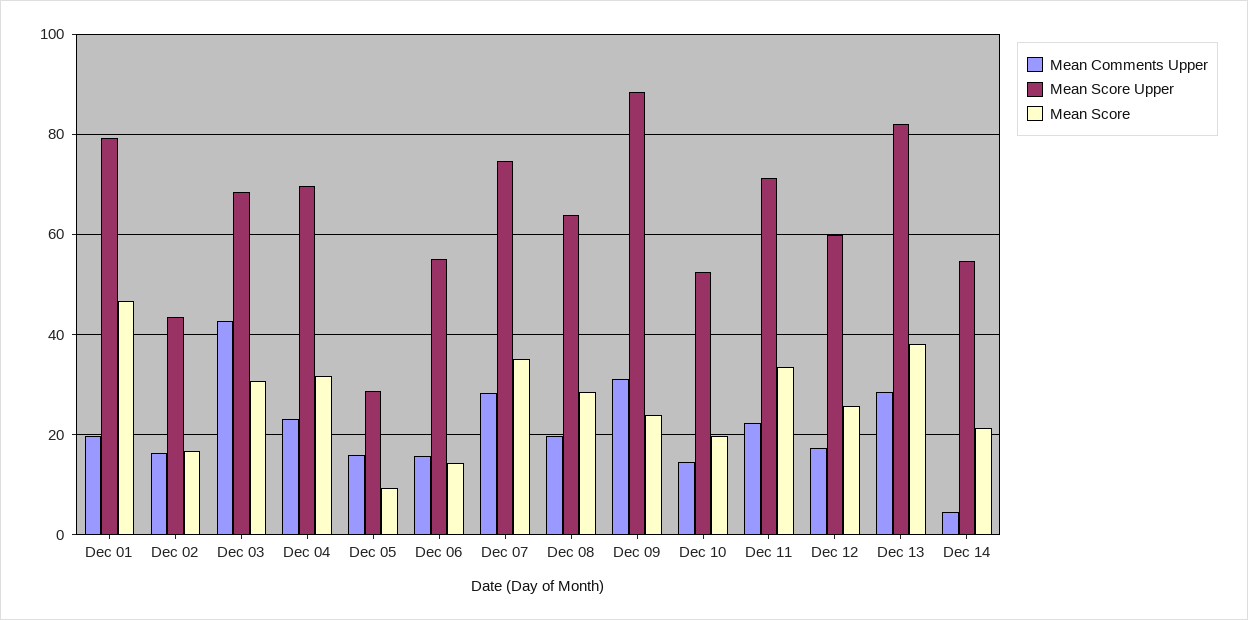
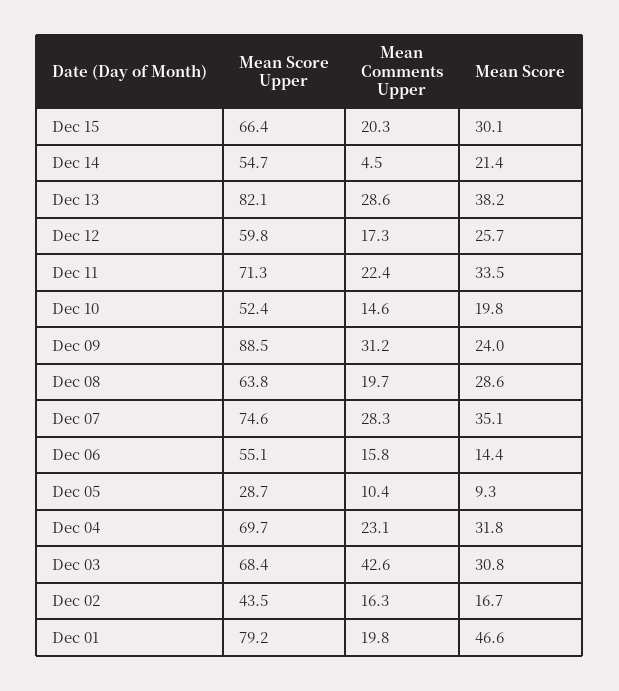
Mean Comments Upper, Dec 05: 16 -> 10.4
Mean Score Upper, Dec 15: none -> 66.4
Mean Comments Upper, Dec 15: none -> 20.3
Mean Score, Dec 15: none -> 30.1

